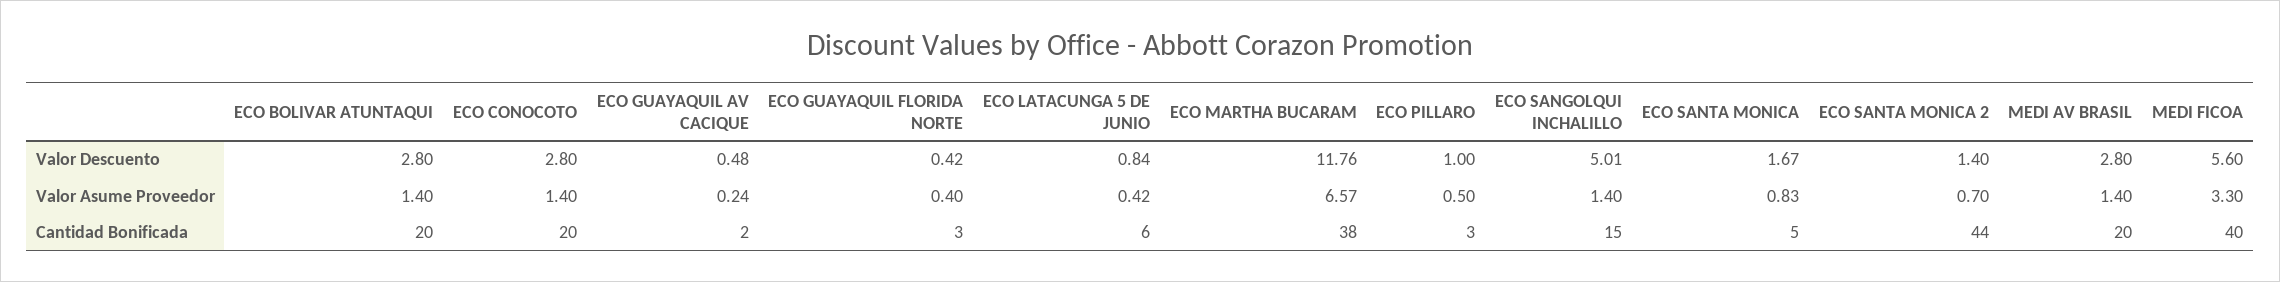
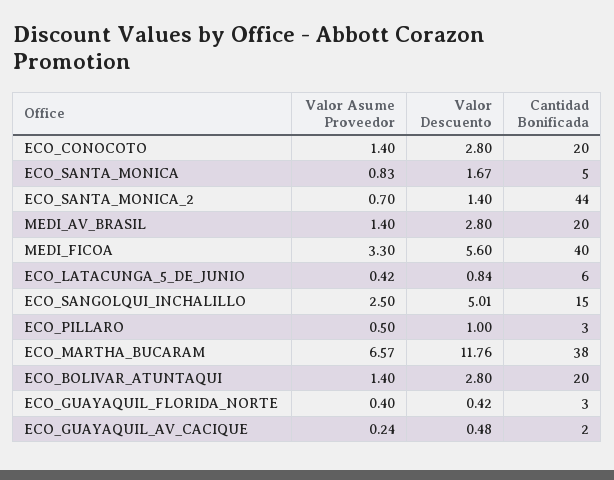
ECO SANGOLQUI INCHALILLO, Valor Asume Proveedor: 1.4 -> 2.5

